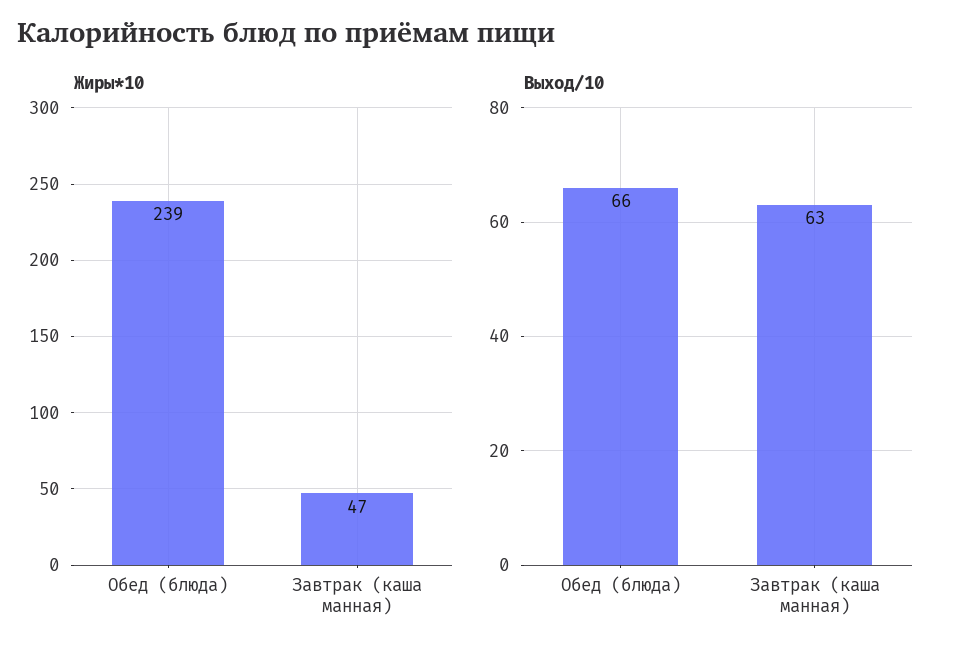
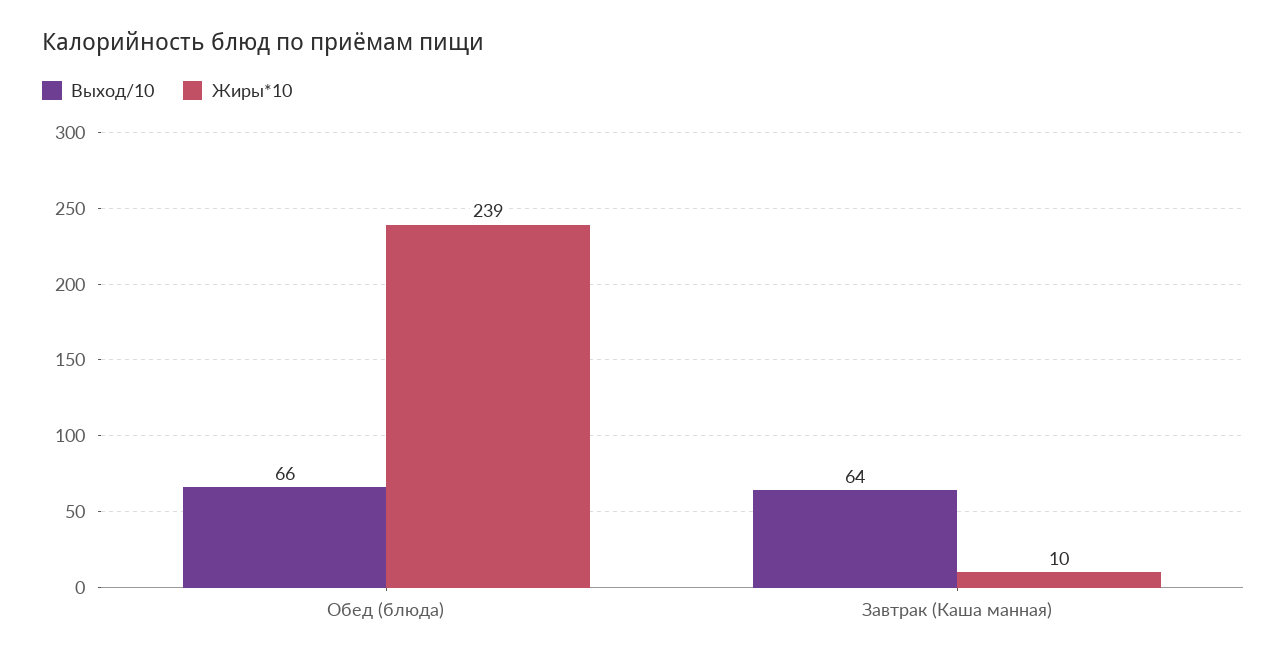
Жиры*10, Завтрак (каша манная): 47 -> 10
Выход/10, Завтрак (каша манная): 63 -> 64

